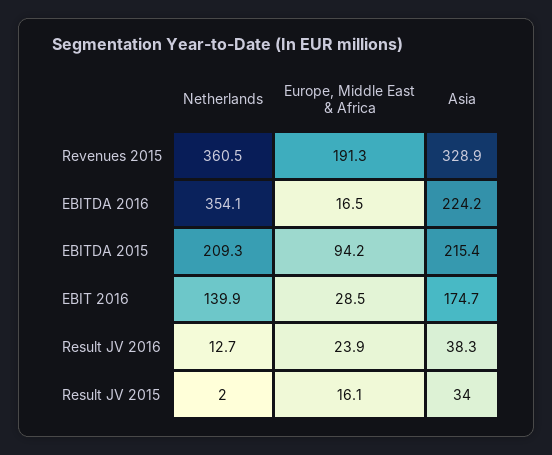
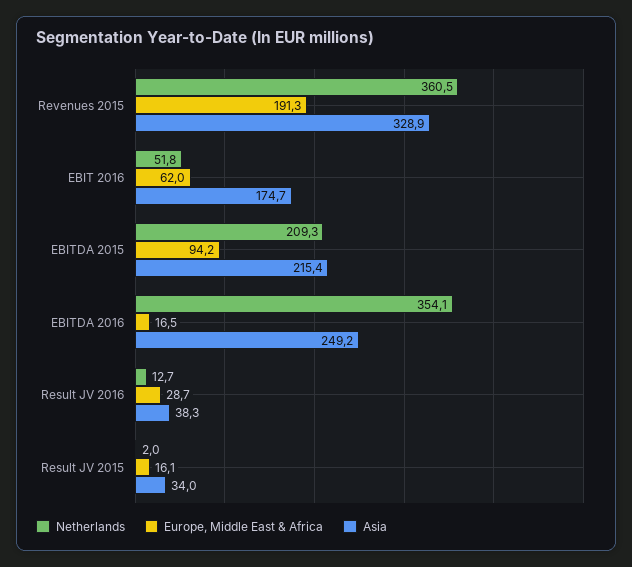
Asia, EBITDA 2016: 224.2 -> 249.2
Netherlands, EBIT 2016: 139.9 -> 51.8
Europe, Middle East & Africa, EBIT 2016: 28.5 -> 62
Europe, Middle East & Africa, Result JV 2016: 23.9 -> 28.7

